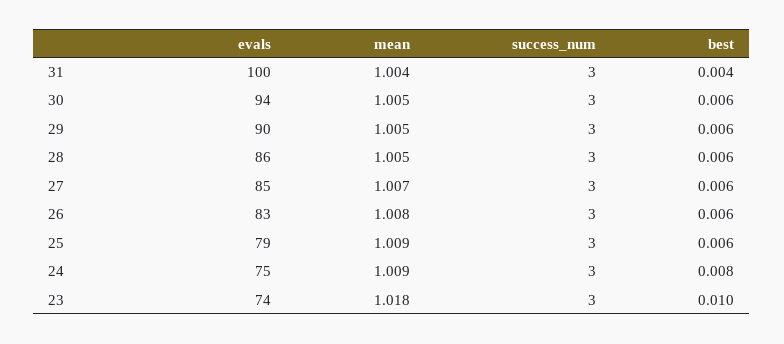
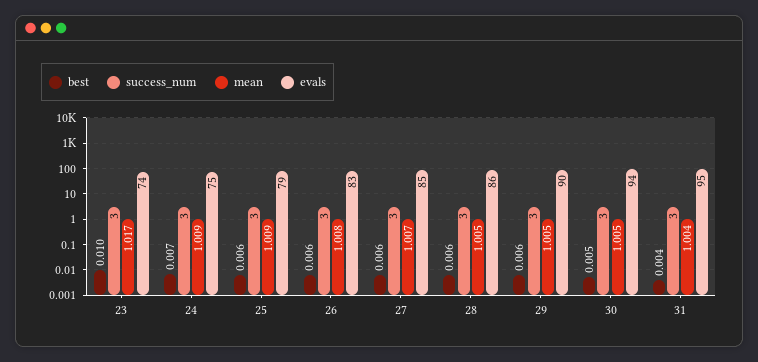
evals, 31: 100 -> 95
best, 30: 0.006 -> 0.005
best, 24: 0.008 -> 0.007
mean, 23: 1.018 -> 1.017

